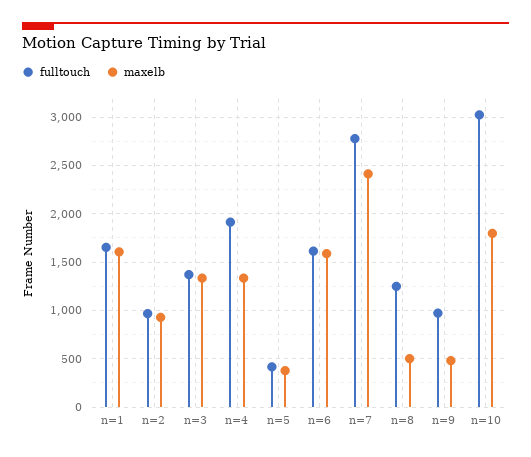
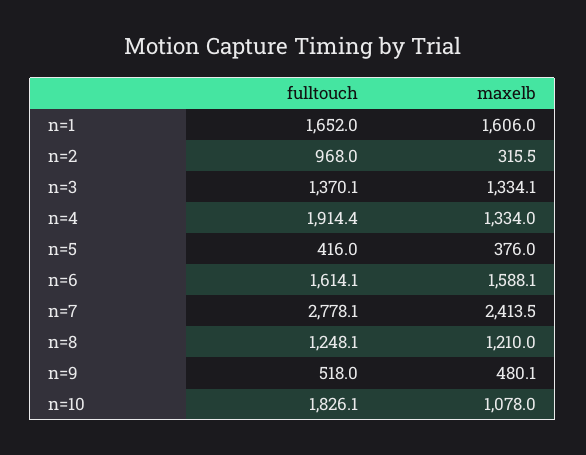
maxelb, n=2: 900 -> 315.5
maxelb, n=8: 500 -> 1210
fulltouch, n=9: 1000 -> 518
fulltouch, n=10: 3000 -> 1826.1
maxelb, n=10: 1800 -> 1078

